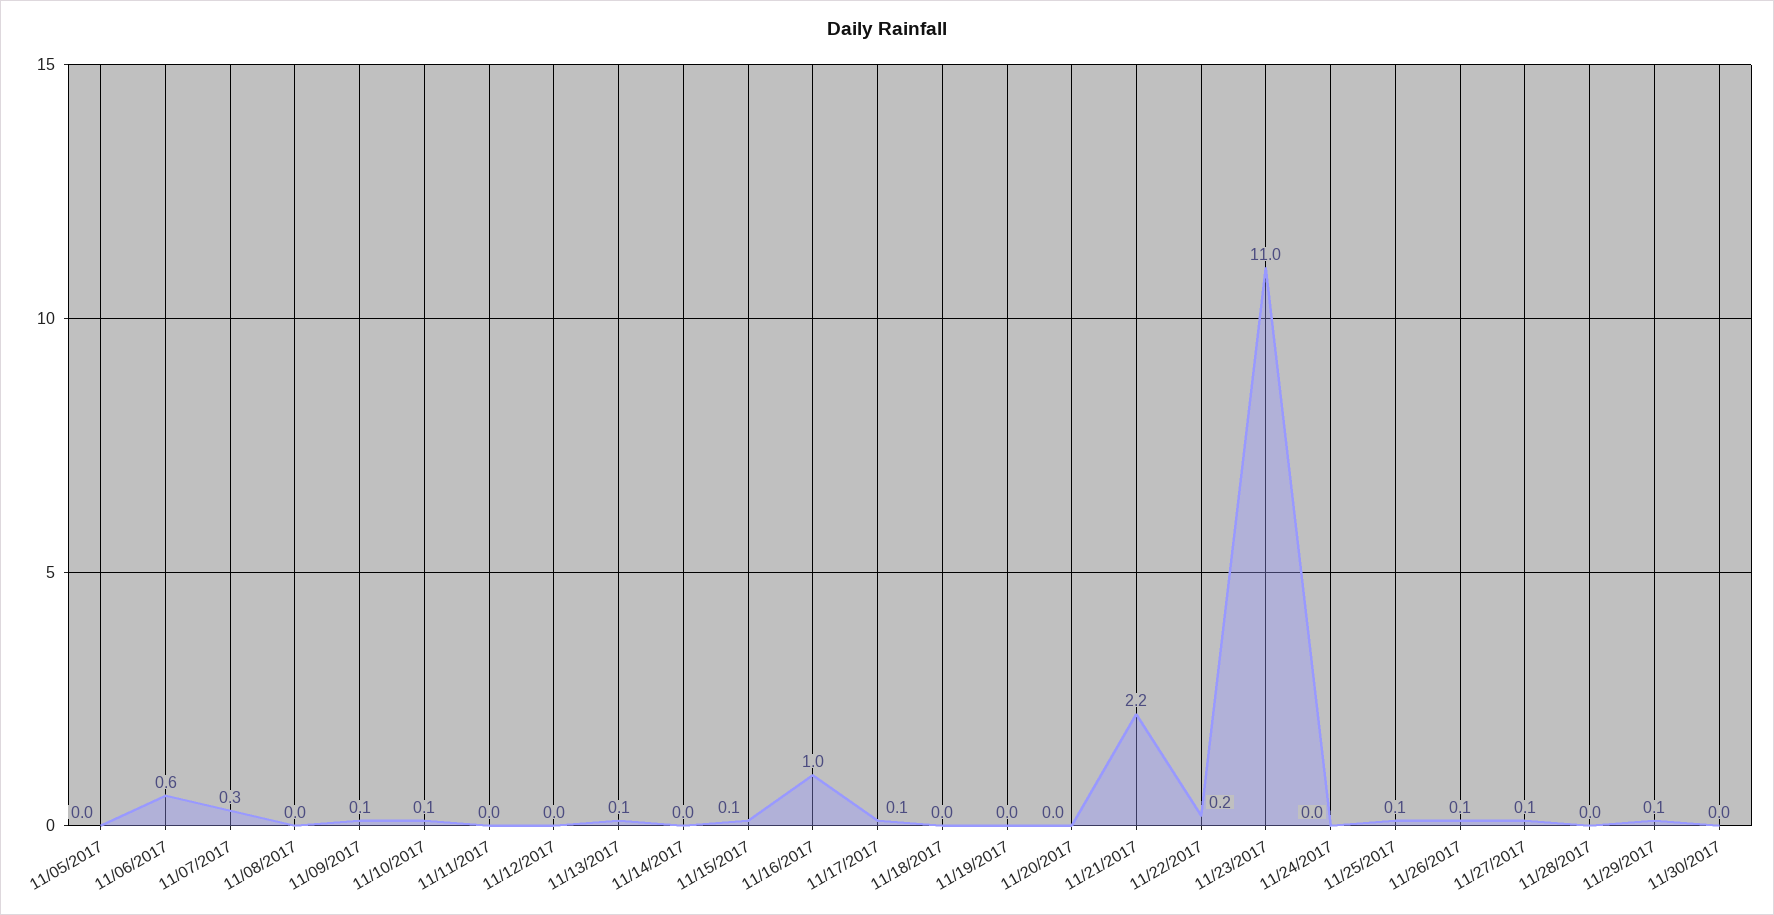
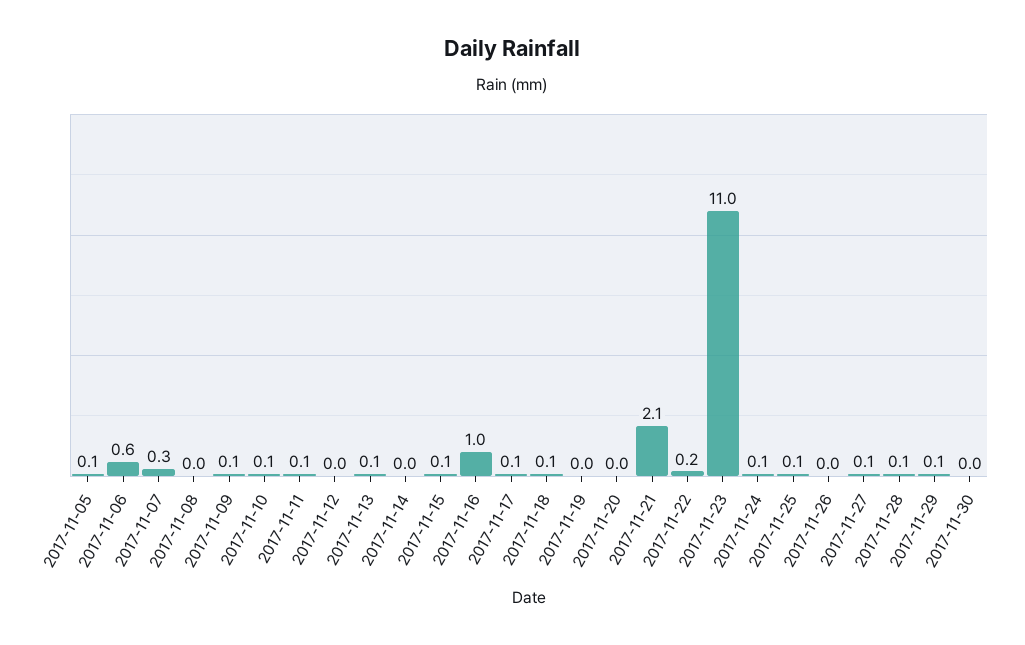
11/05/2017: 0 -> 0.1
11/11/2017: 0 -> 0.1
11/18/2017: 0 -> 0.1
11/21/2017: 2.2 -> 2.1
11/24/2017: 0 -> 0.1
11/26/2017: 0.1 -> 0
11/28/2017: 0 -> 0.1

